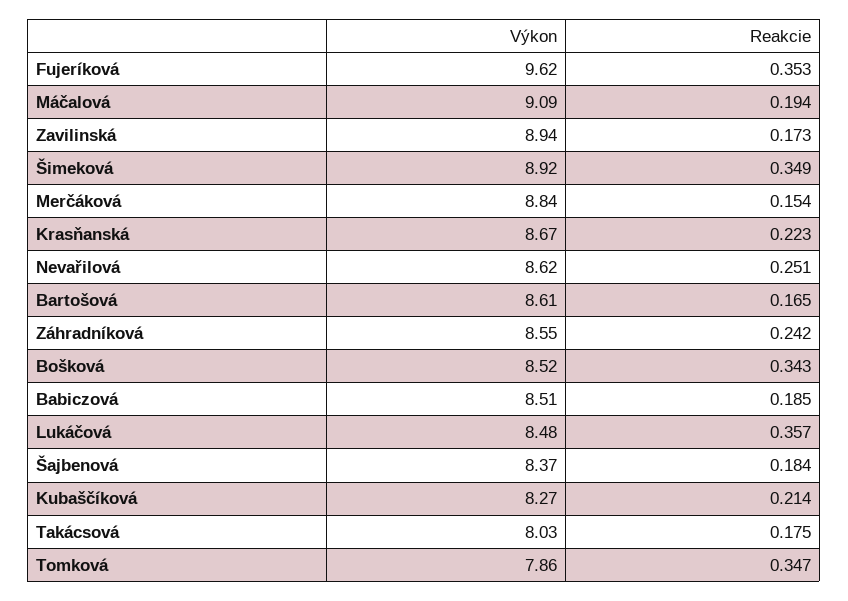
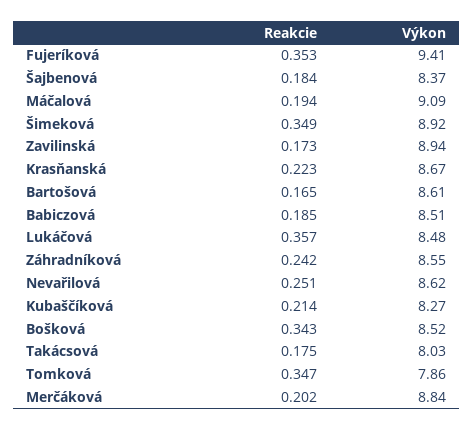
Výkon, Fujeríková: 9.62 -> 9.41
Reakcie, Merčáková: 0.154 -> 0.202

